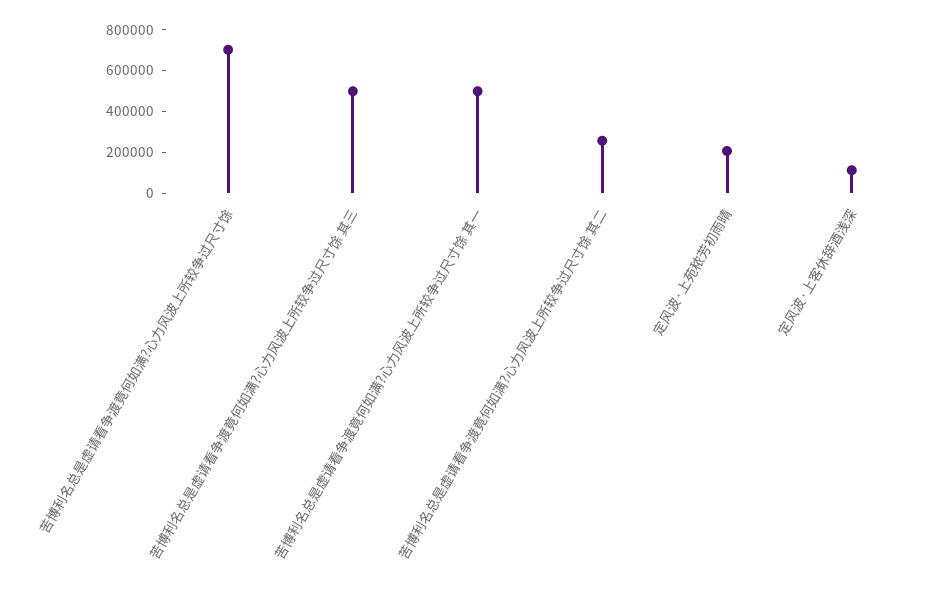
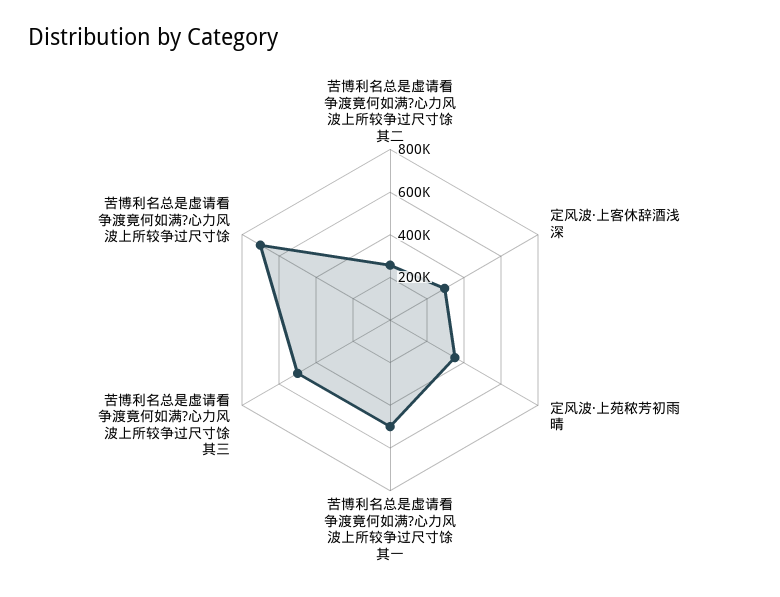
定风波·上苑秾芳初雨晴: 200000 -> 350000
定风波·上客休辞酒浅深: 100000 -> 300000

